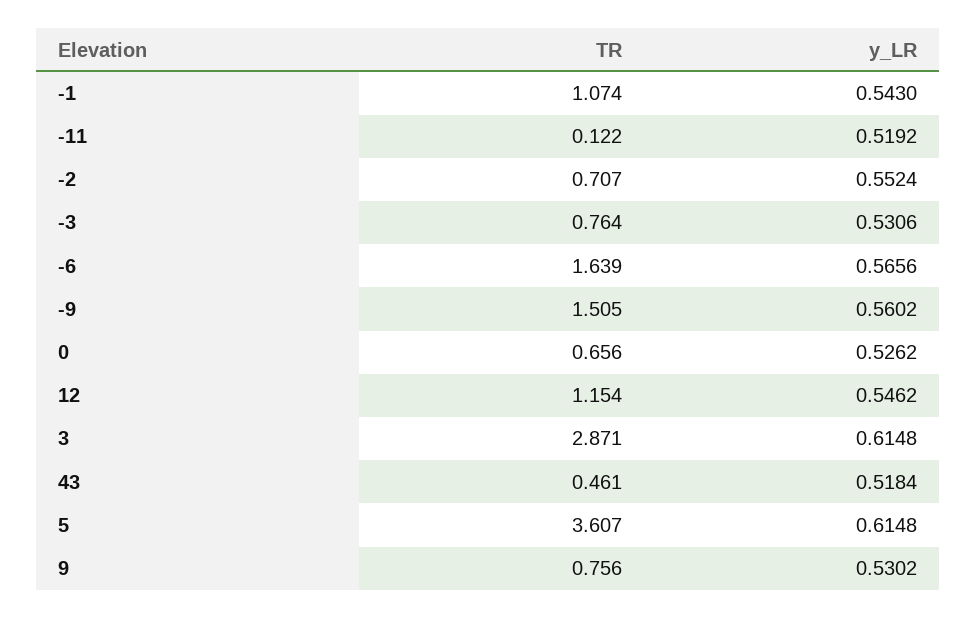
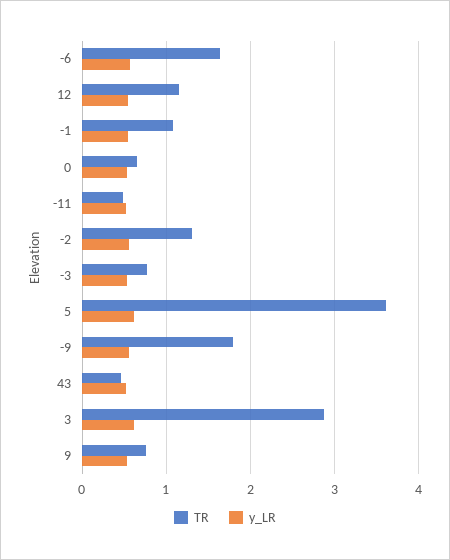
TR, -11: 0.122 -> 0.5
TR, -2: 0.707 -> 1.3
TR, -9: 1.505 -> 1.8

